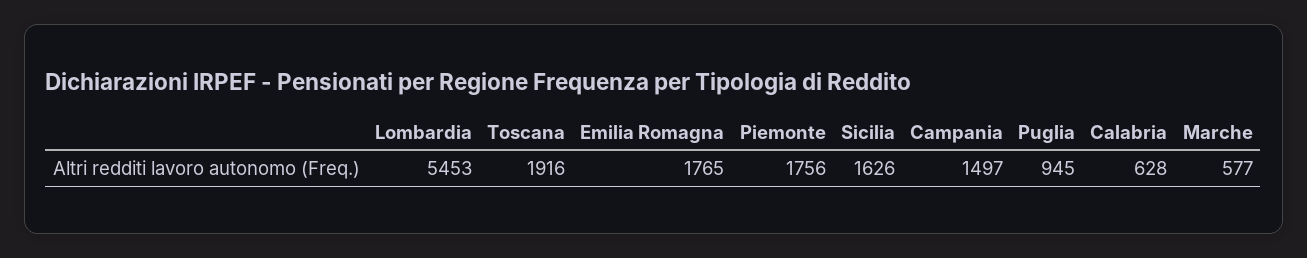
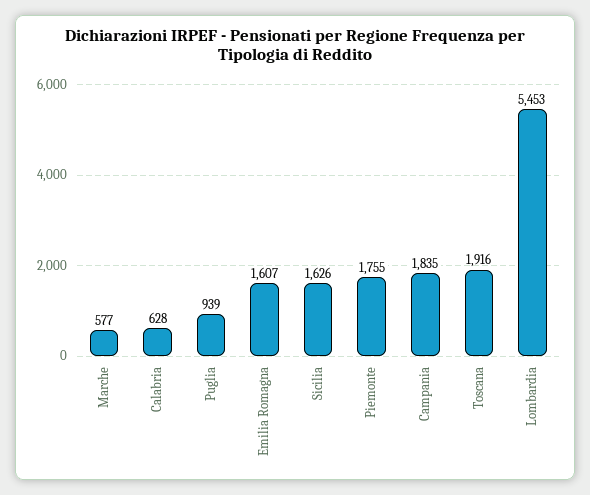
Emilia Romagna: 1765 -> 1607
Piemonte: 1756 -> 1755
Campania: 1497 -> 1835
Puglia: 945 -> 939

